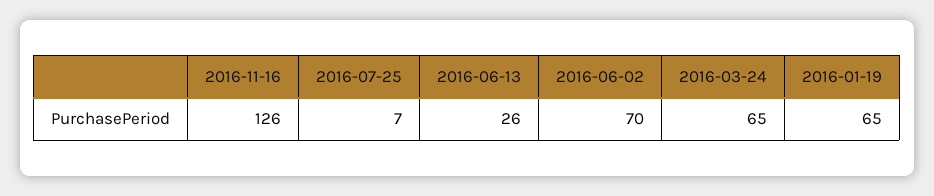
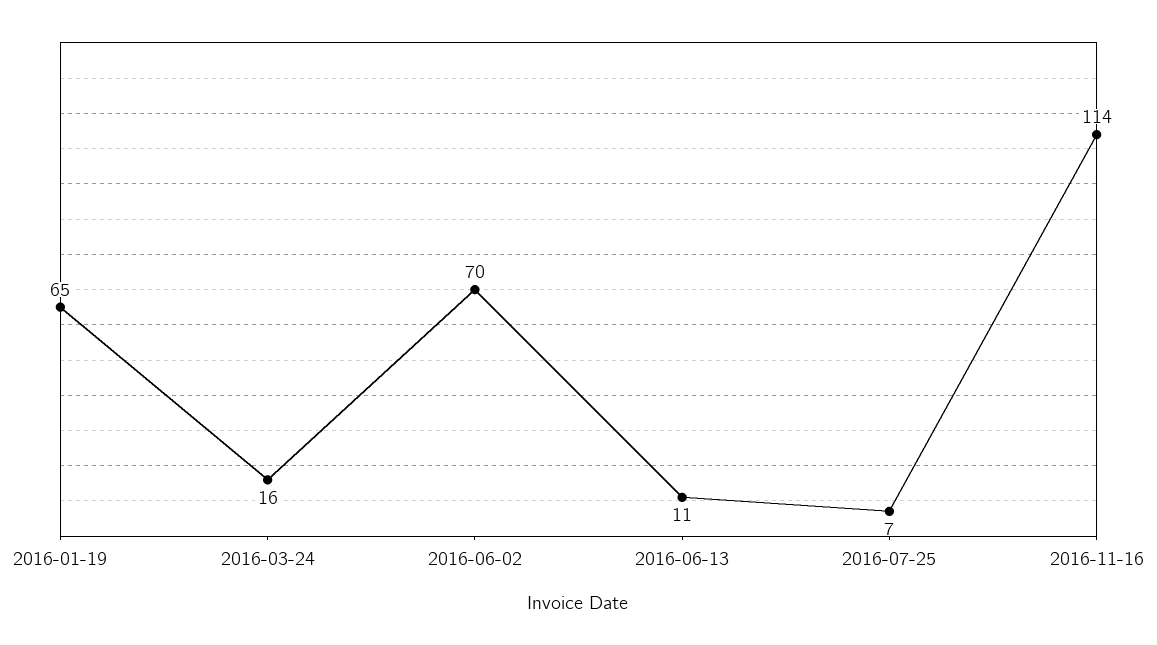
2016-11-16: 126 -> 114
2016-06-13: 26 -> 11
2016-03-24: 65 -> 16

